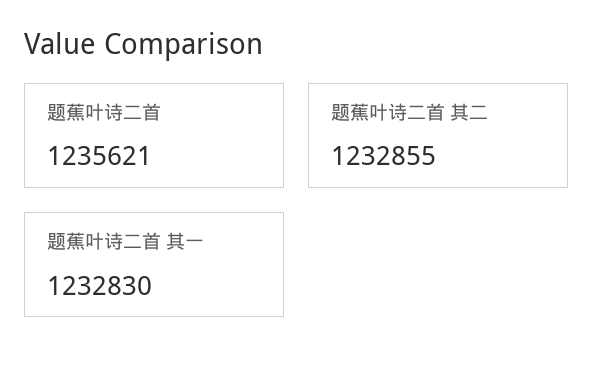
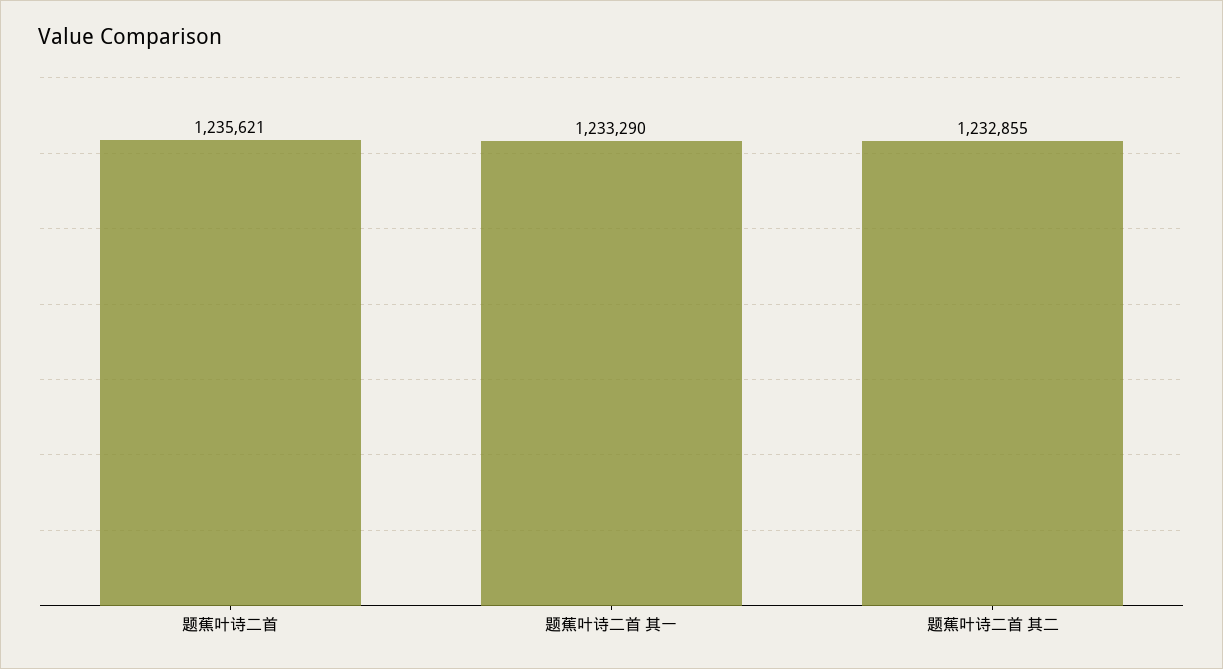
题蕉叶诗二首 其一: 1232830 -> 1233290

